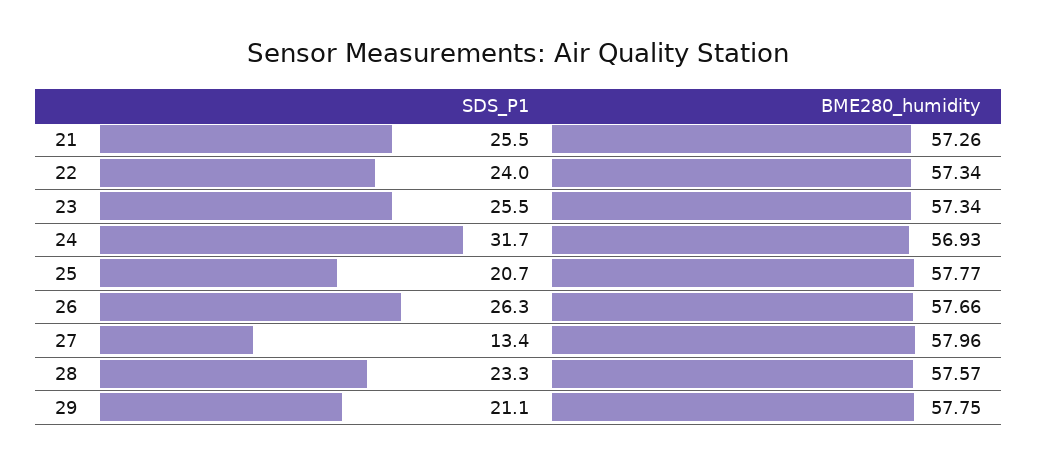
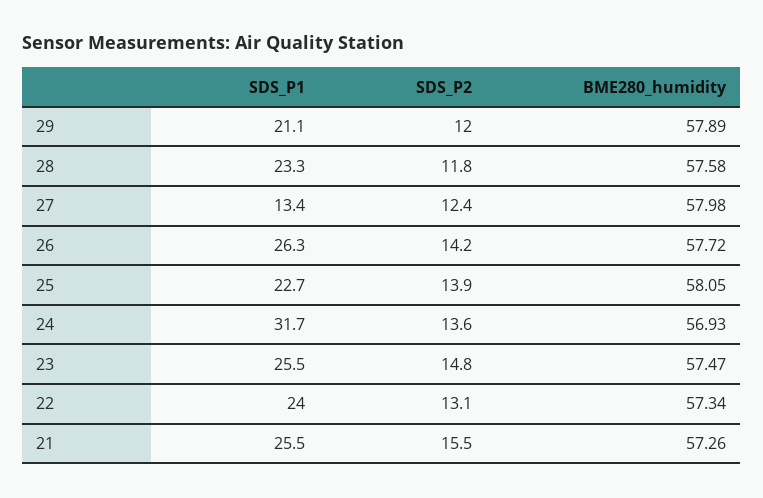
BME280_humidity, 23: 57.34 -> 57.47
SDS_P1, 25: 20.7 -> 22.7
BME280_humidity, 25: 57.77 -> 58.05
BME280_humidity, 26: 57.66 -> 57.72
BME280_humidity, 27: 57.96 -> 57.98
BME280_humidity, 28: 57.57 -> 57.58
BME280_humidity, 29: 57.75 -> 57.89
SDS_P2, 29: none -> 12
SDS_P2, 28: none -> 11.8
SDS_P2, 27: none -> 12.4
SDS_P2, 26: none -> 14.2
SDS_P2, 25: none -> 13.9
SDS_P2, 24: none -> 13.6
SDS_P2, 23: none -> 14.8
SDS_P2, 22: none -> 13.1
SDS_P2, 21: none -> 15.5

